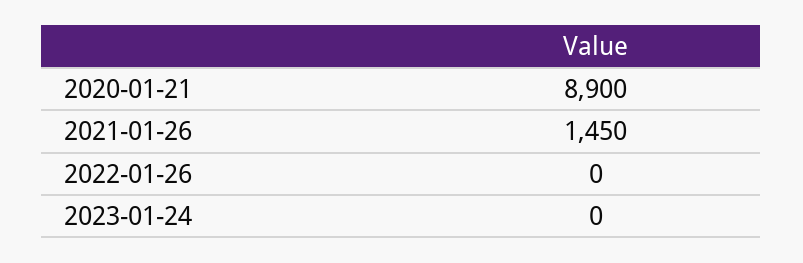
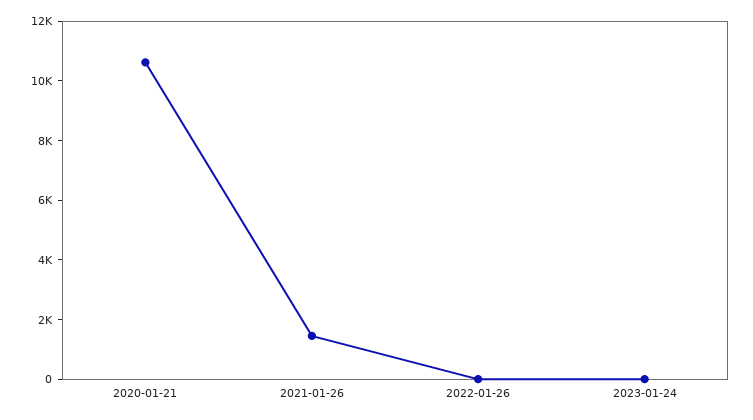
2020-01-21: 8900 -> 10500

